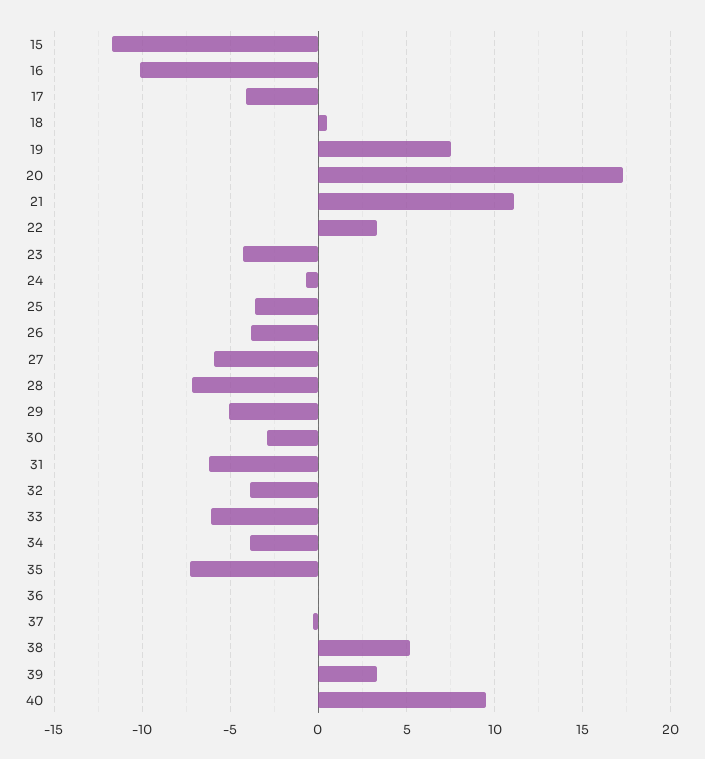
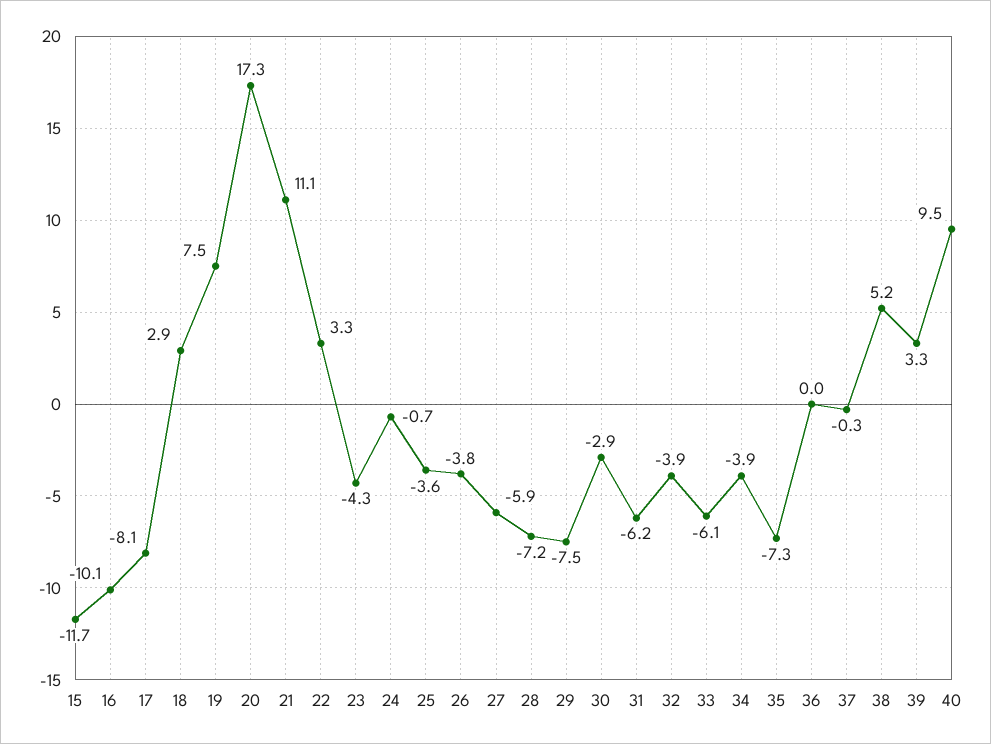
17: -4 -> -8.1
18: 0.5 -> 2.9
29: -5 -> -7.5

